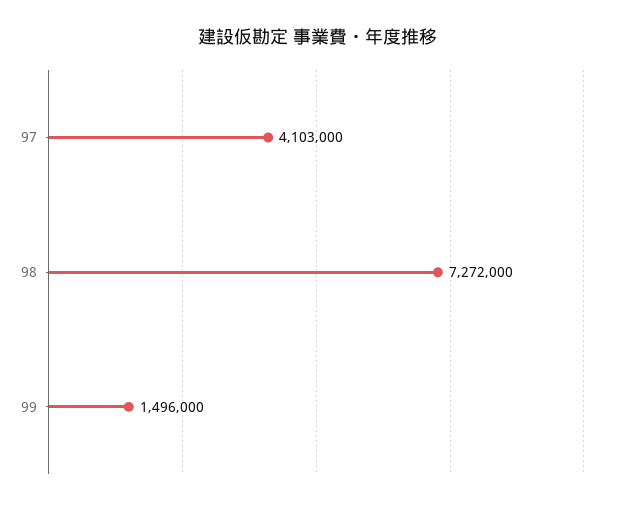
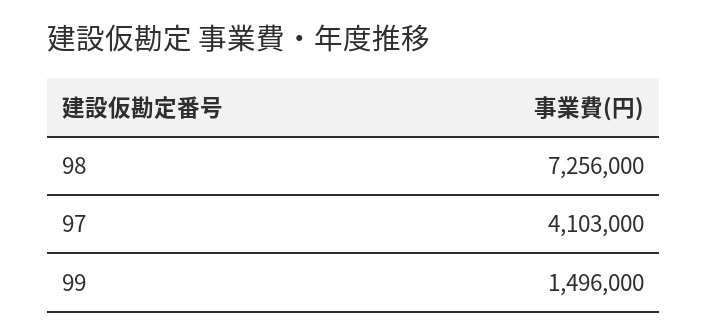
98: 7272000 -> 7256000

